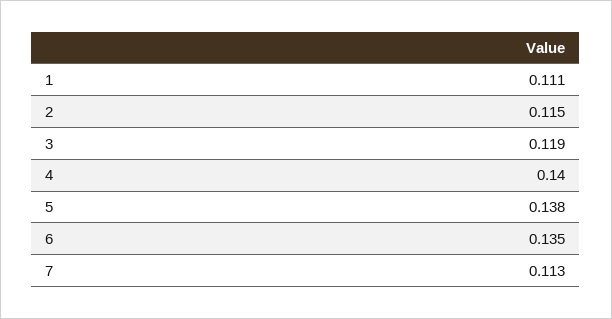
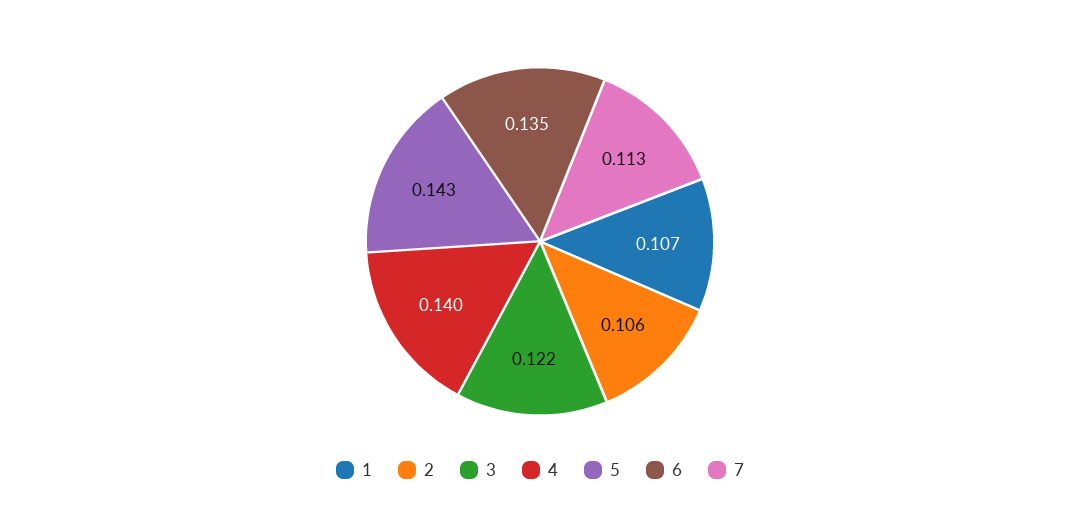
1: 0.111 -> 0.107
2: 0.115 -> 0.106
3: 0.119 -> 0.122
5: 0.138 -> 0.143

